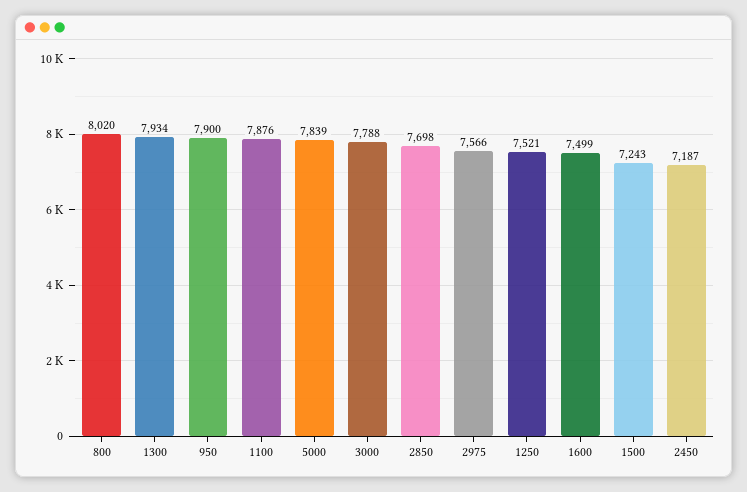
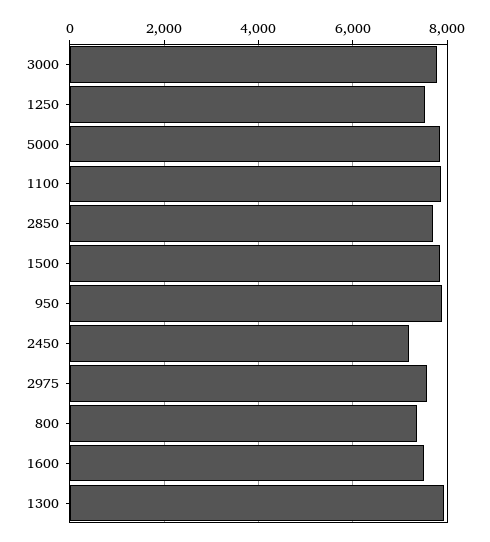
800: 8020 -> 7400
1500: 7243 -> 7800

